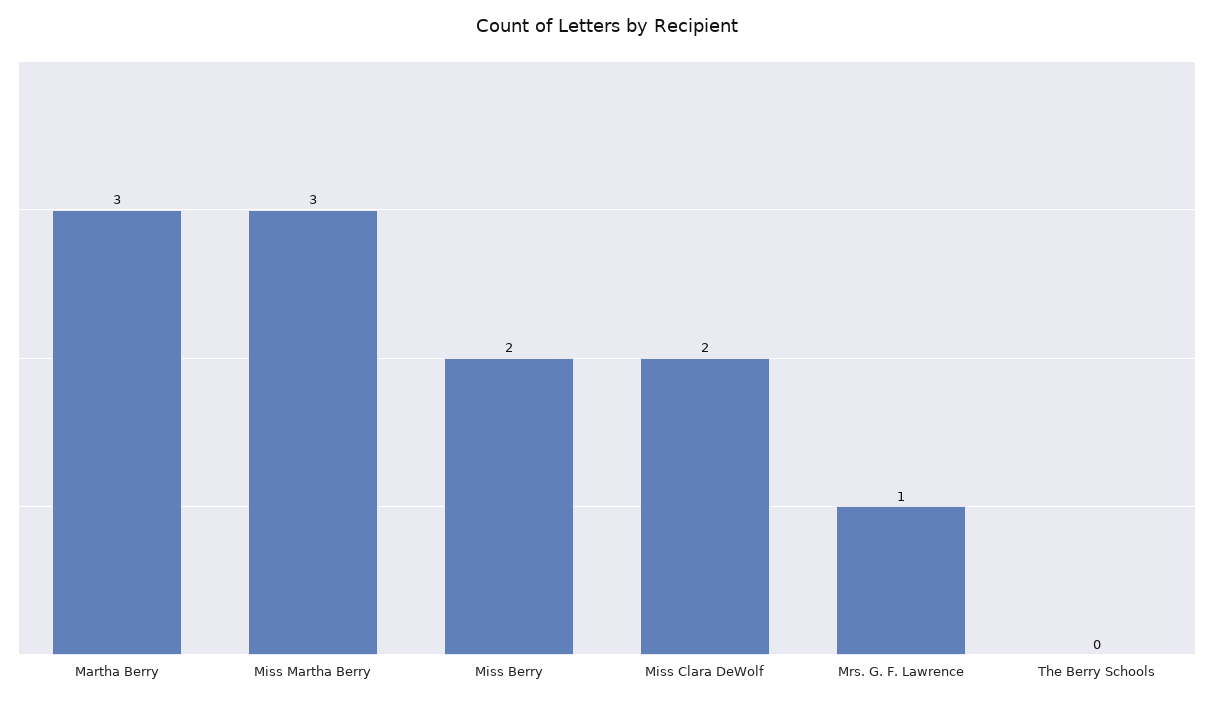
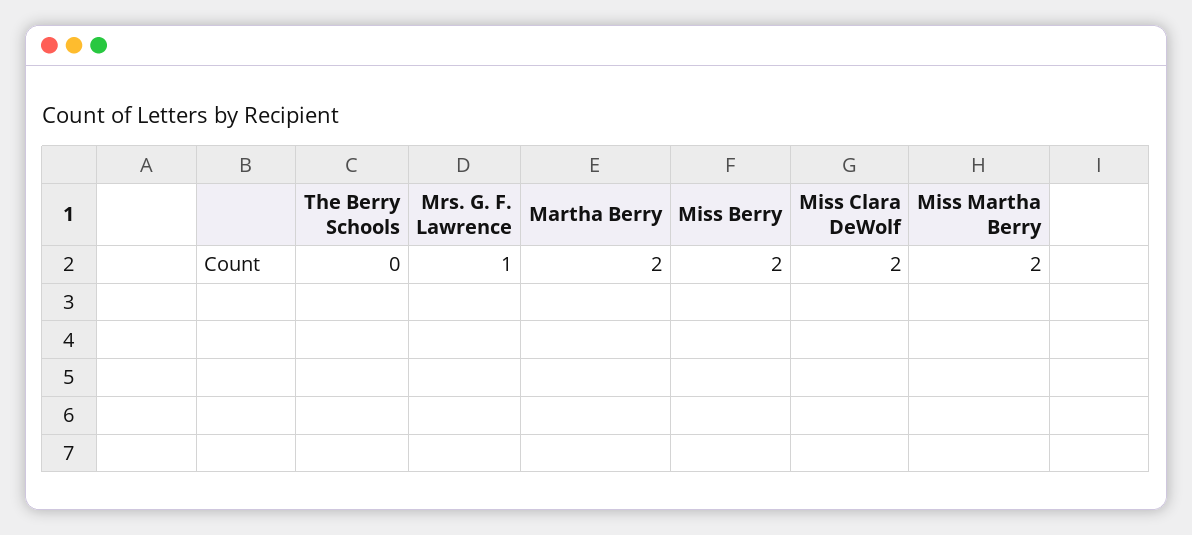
Martha Berry: 3 -> 2
Miss Martha Berry: 3 -> 2

